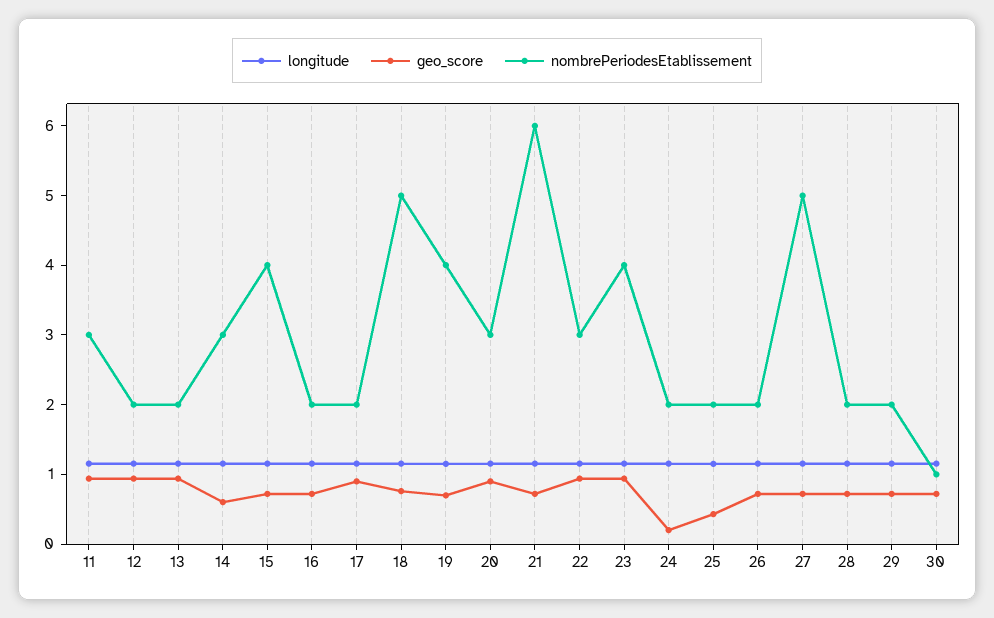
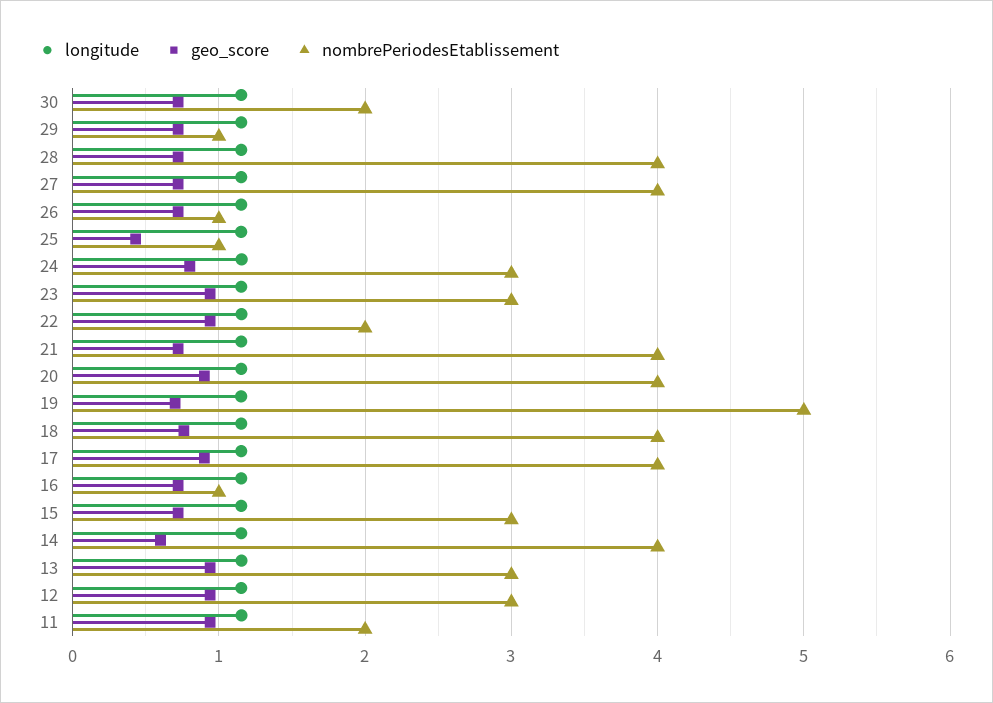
nombrePeriodesEtablissement, 11: 3 -> 2
nombrePeriodesEtablissement, 12: 2 -> 3
nombrePeriodesEtablissement, 13: 2 -> 3
nombrePeriodesEtablissement, 14: 3 -> 4
nombrePeriodesEtablissement, 15: 4 -> 3
nombrePeriodesEtablissement, 16: 2 -> 1
nombrePeriodesEtablissement, 17: 2 -> 4
nombrePeriodesEtablissement, 18: 5 -> 4
nombrePeriodesEtablissement, 19: 4 -> 5
nombrePeriodesEtablissement, 20: 3 -> 4
nombrePeriodesEtablissement, 21: 6 -> 4
nombrePeriodesEtablissement, 22: 3 -> 2
nombrePeriodesEtablissement, 23: 4 -> 3
geo_score, 24: 0.2 -> 0.8
nombrePeriodesEtablissement, 24: 2 -> 3
nombrePeriodesEtablissement, 25: 2 -> 1
nombrePeriodesEtablissement, 26: 2 -> 1
nombrePeriodesEtablissement, 27: 5 -> 4
nombrePeriodesEtablissement, 28: 2 -> 4
nombrePeriodesEtablissement, 29: 2 -> 1
nombrePeriodesEtablissement, 30: 1 -> 2

